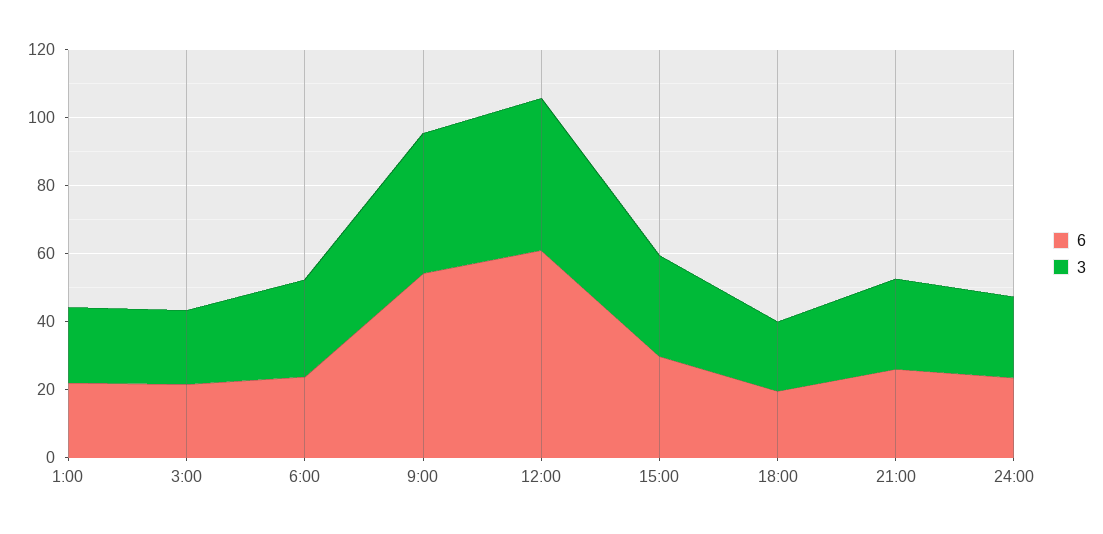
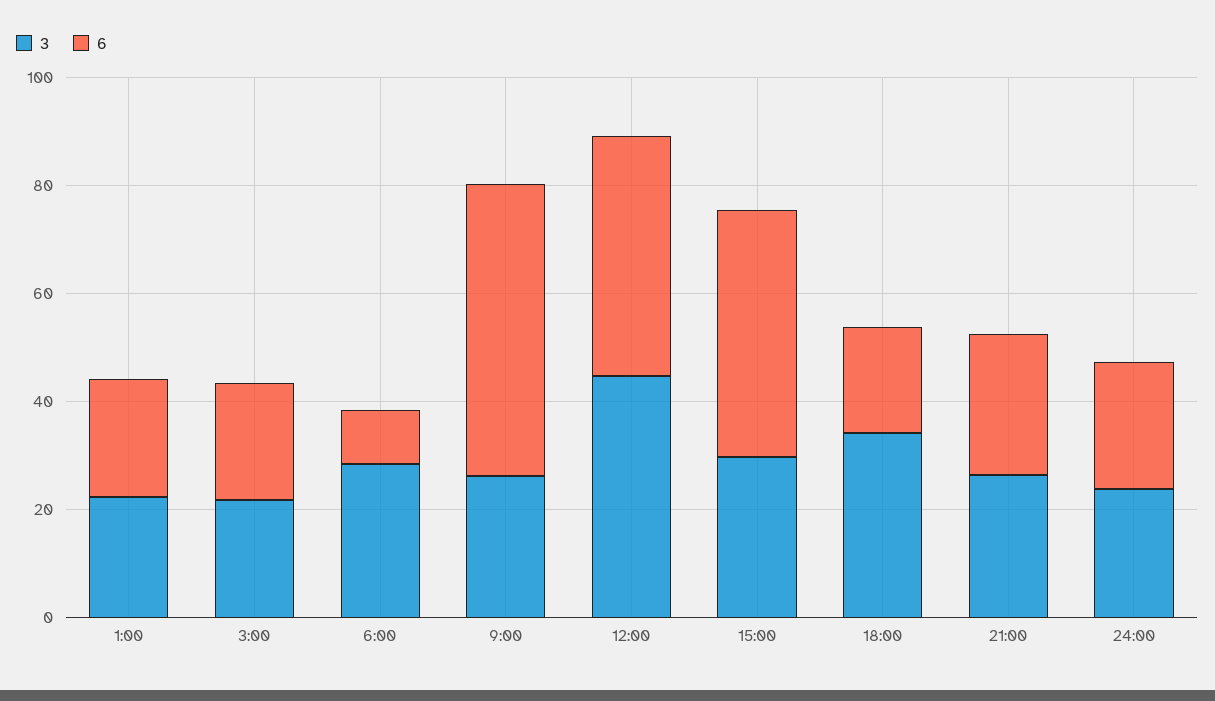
6, 6:00: 25 -> 10
3, 9:00: 40 -> 25
6, 12:00: 60 -> 45
6, 15:00: 30 -> 45
3, 18:00: 20 -> 35

